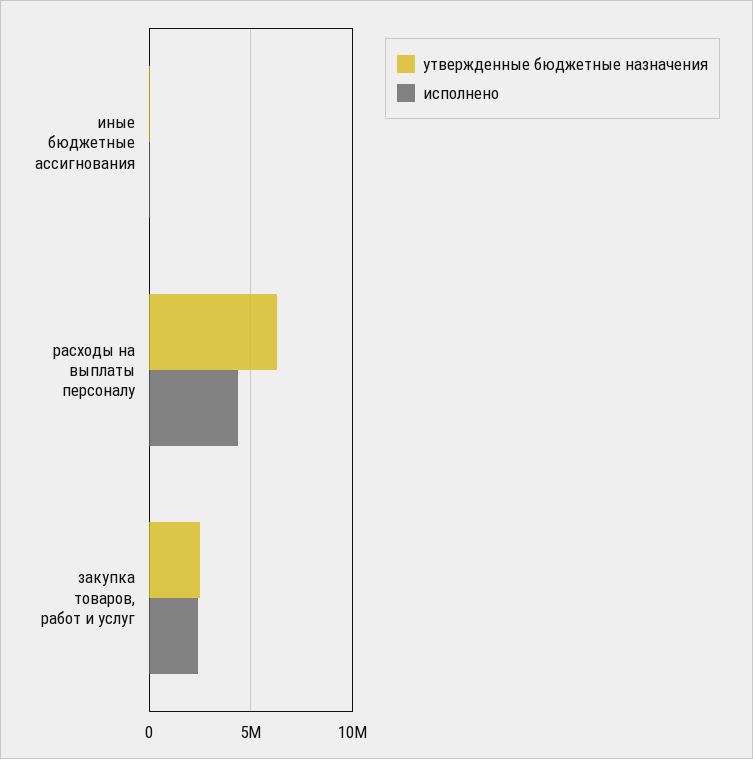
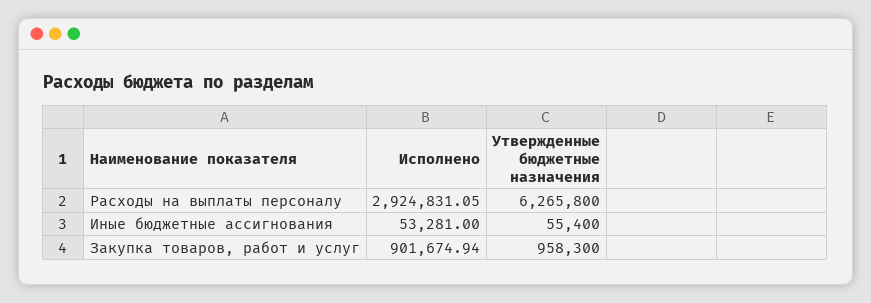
исполнено, расходы на выплаты персоналу: 4500000 -> 2924831.05
утвержденные бюджетные назначения, закупка товаров, работ и услуг: 2500000 -> 958300
исполнено, закупка товаров, работ и услуг: 2500000 -> 901674.94

